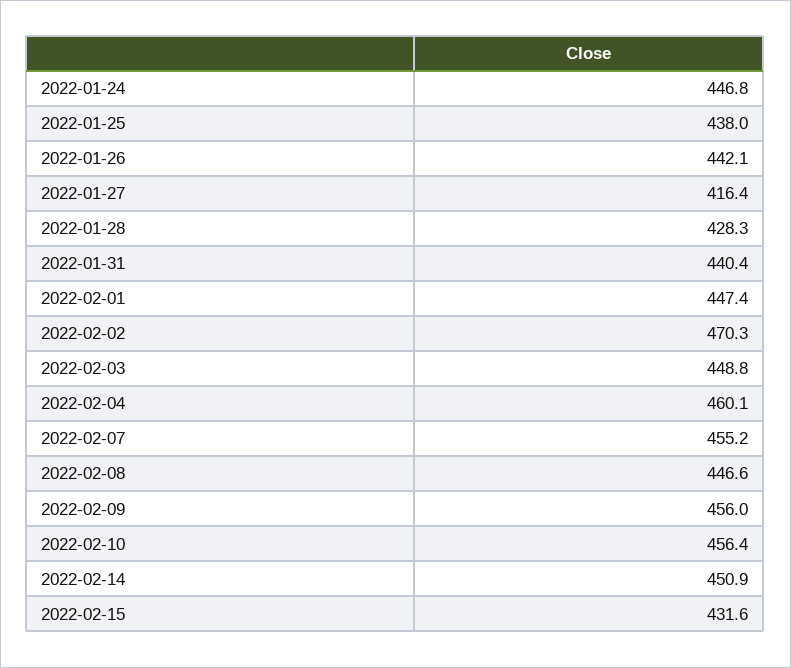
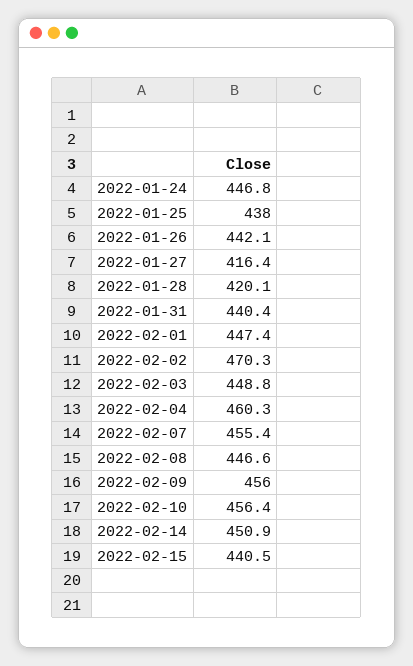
2022-01-28: 428.3 -> 420.1
2022-02-04: 460.1 -> 460.3
2022-02-07: 455.2 -> 455.4
2022-02-15: 431.6 -> 440.5

